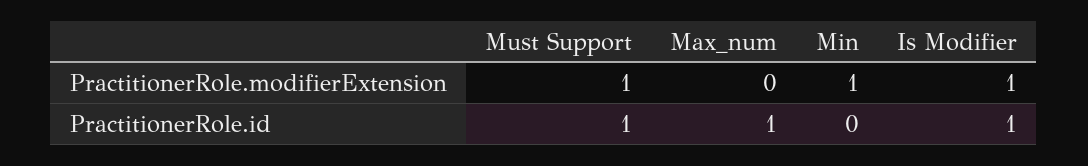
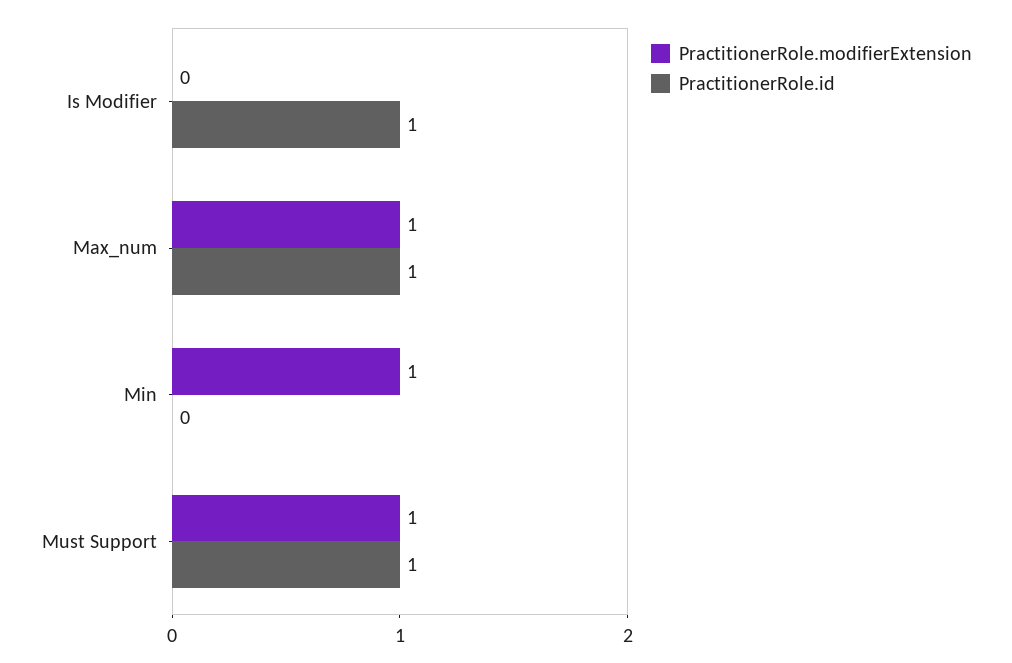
PractitionerRole.modifierExtension, Max_num: 0 -> 1
PractitionerRole.modifierExtension, Is Modifier: 1 -> 0

